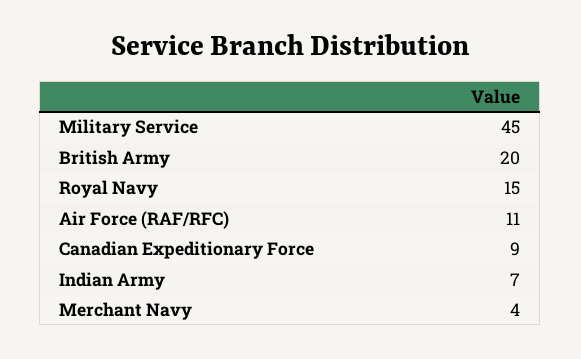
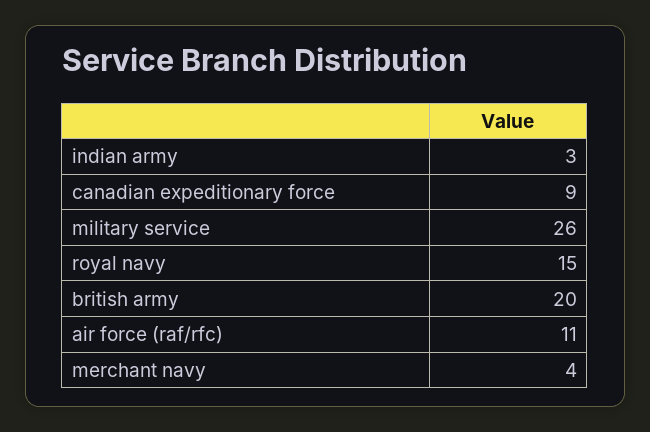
Military Service: 45 -> 26
Indian Army: 7 -> 3

